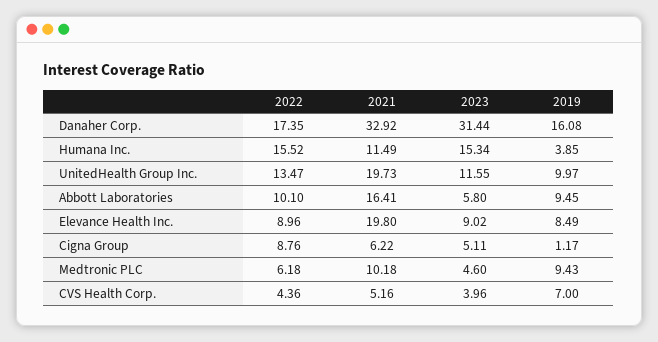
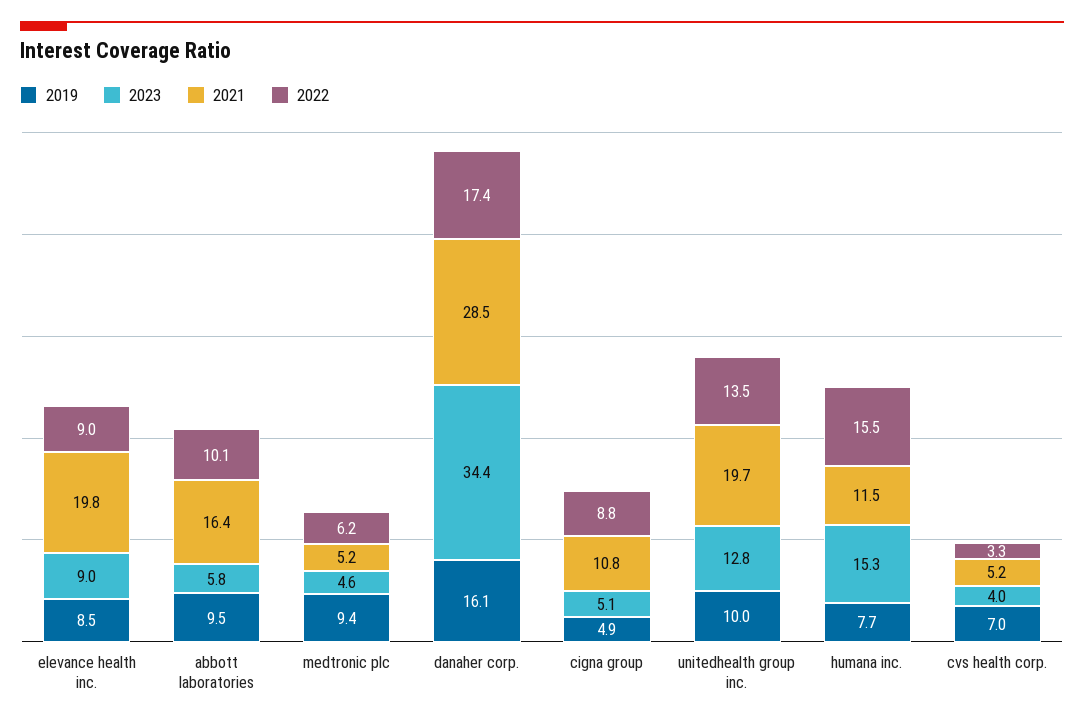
2021, Danaher Corp.: 32.92 -> 28.5
2023, Danaher Corp.: 31.44 -> 34.4
2019, Humana Inc.: 3.85 -> 7.7
2023, UnitedHealth Group Inc.: 11.55 -> 12.8
2021, Cigna Group: 6.22 -> 10.8
2019, Cigna Group: 1.17 -> 4.9
2021, Medtronic PLC: 10.18 -> 5.2
2022, CVS Health Corp.: 4.36 -> 3.3

